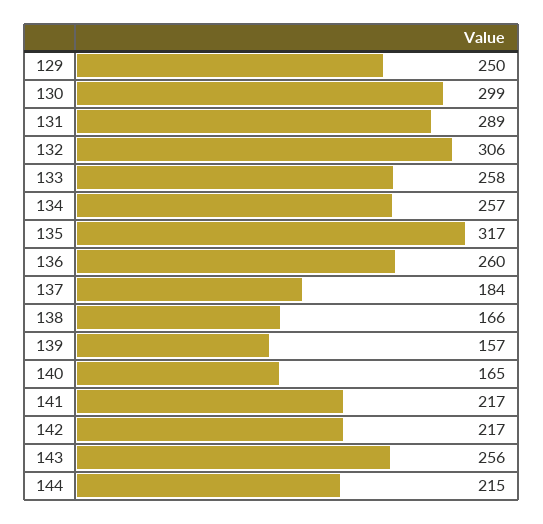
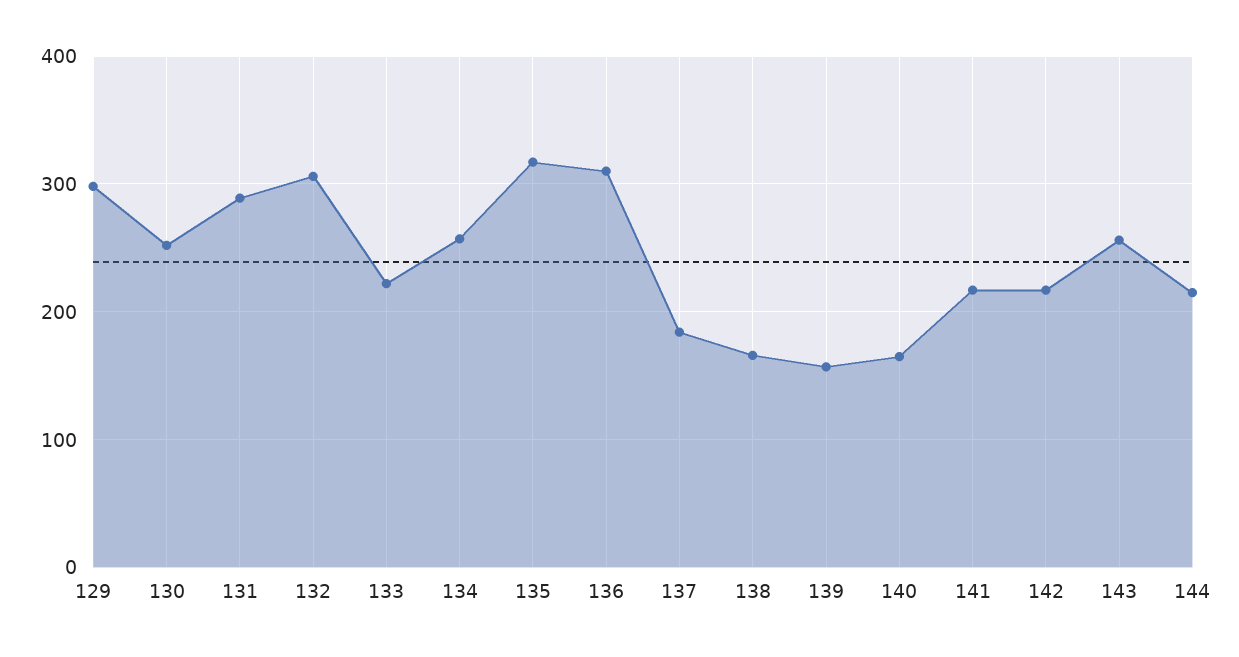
129: 250 -> 300
130: 299 -> 250
133: 258 -> 220
136: 260 -> 310

